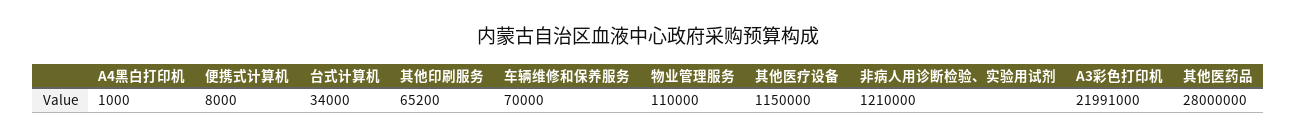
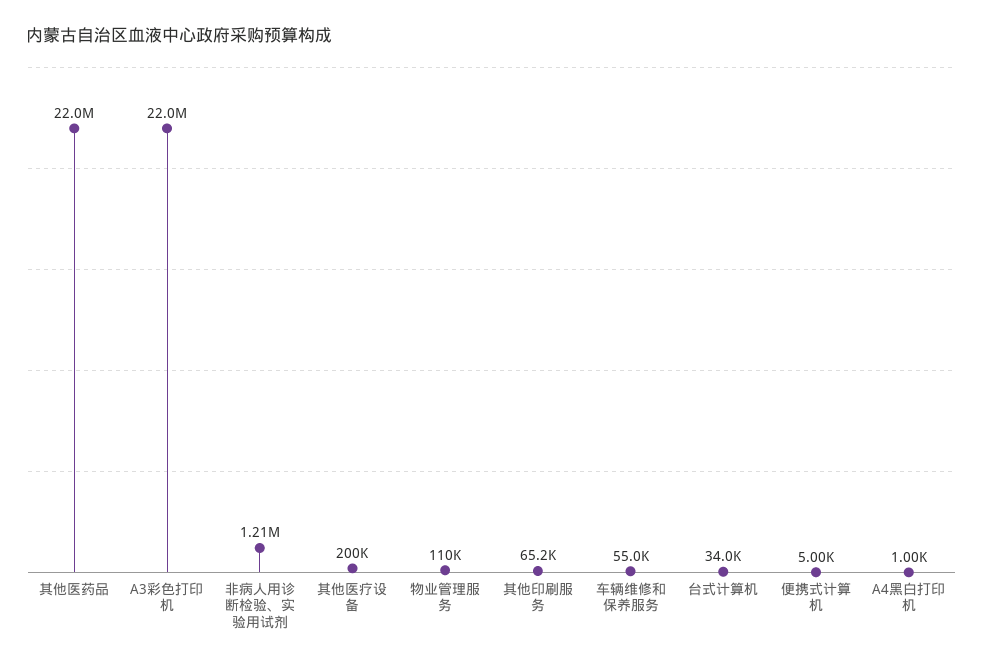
便携式计算机: 8000 -> 5000
车辆维修和保养服务: 70000 -> 55000
其他医疗设备: 1150000 -> 200000
其他医药品: 28000000 -> 22000000

